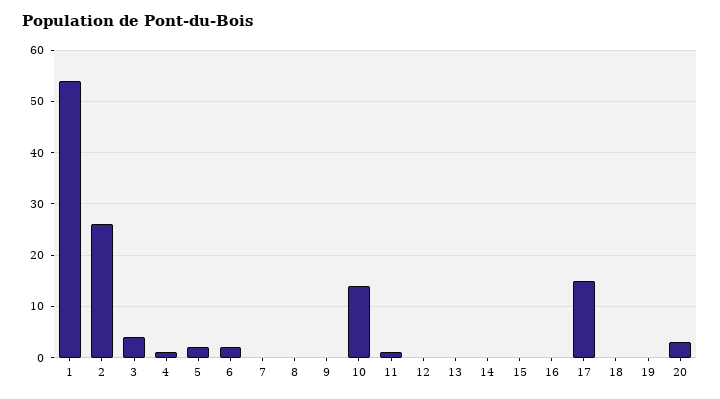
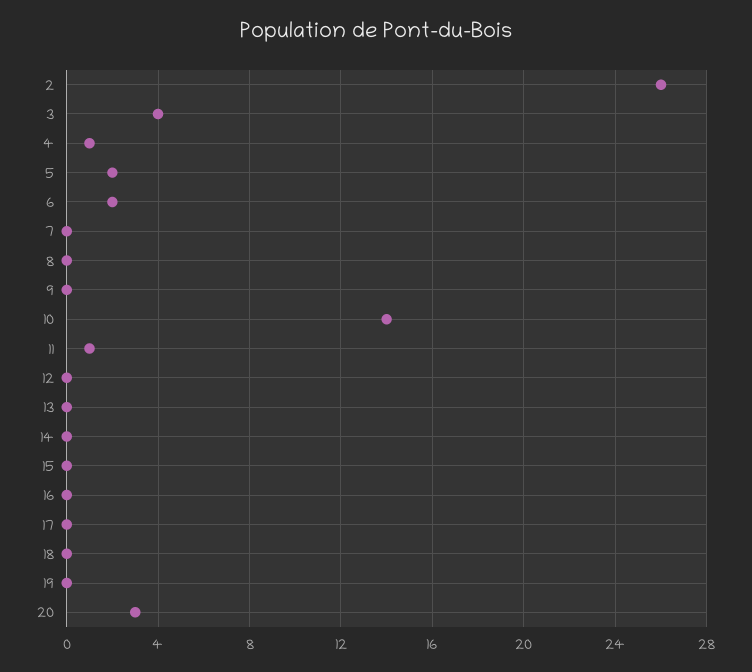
1: 55 -> none
17: 15 -> 0

